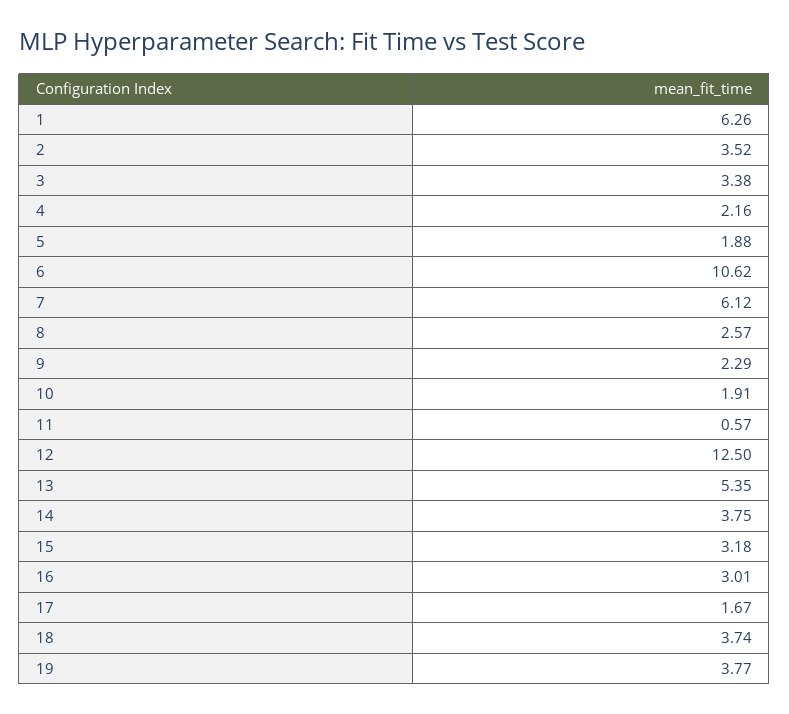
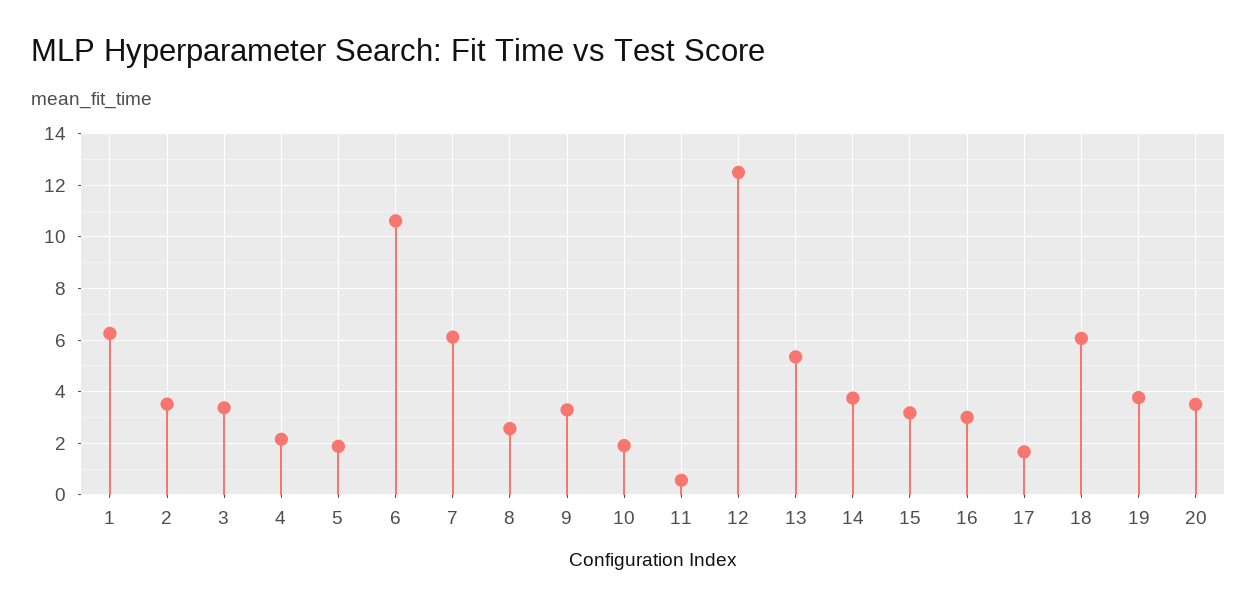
9: 2.29 -> 3.25
18: 3.74 -> 6
20: none -> 3.5

